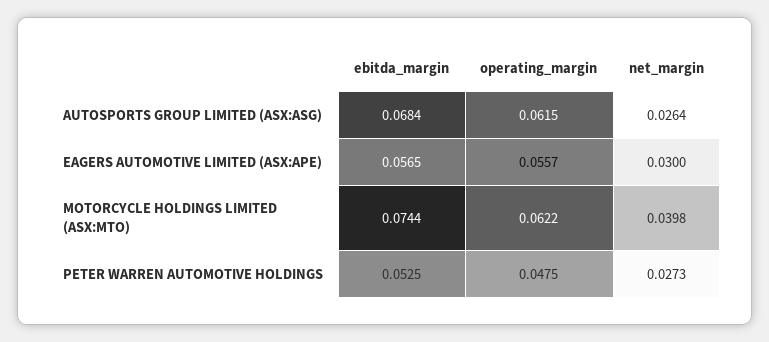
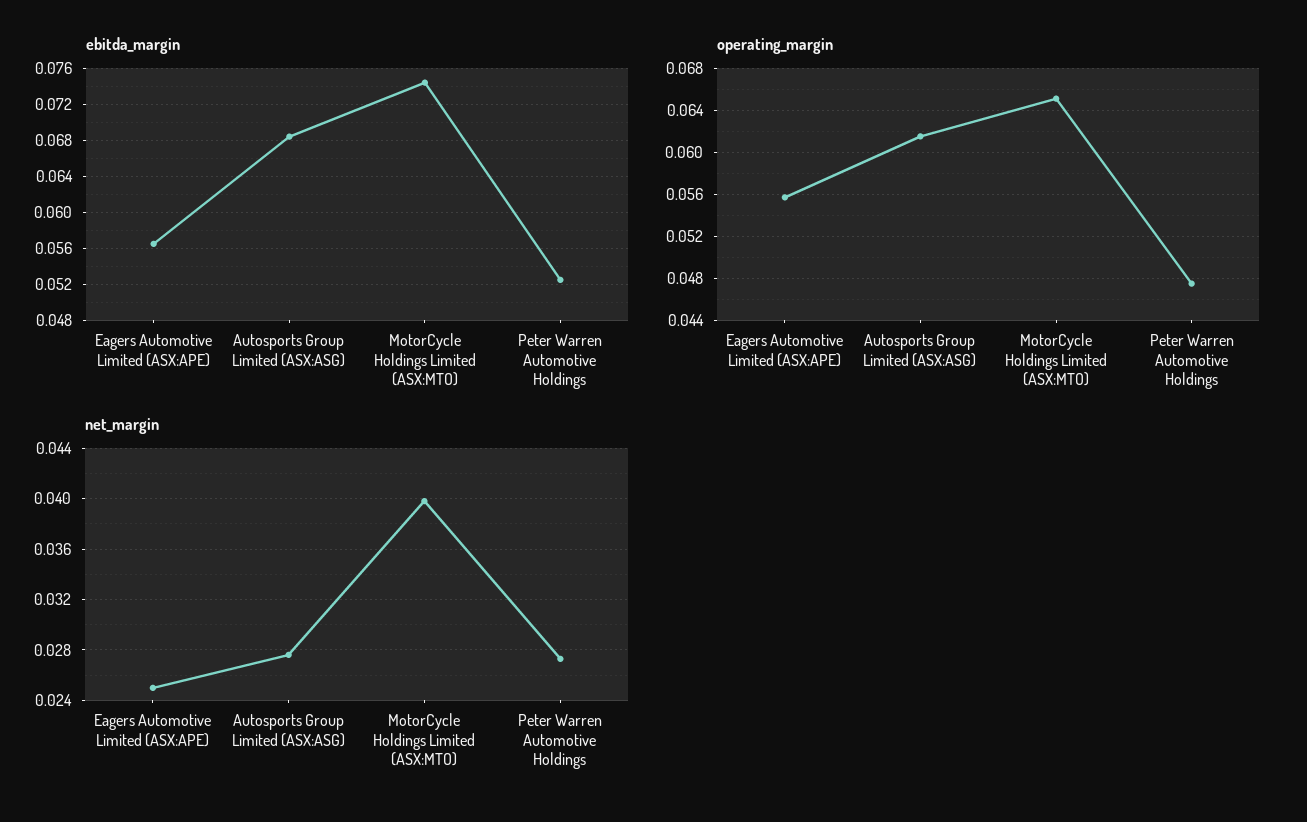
net_margin, AUTOSPORTS GROUP LIMITED (ASX:ASG): 0.0264 -> 0.0275
net_margin, EAGERS AUTOMOTIVE LIMITED (ASX:APE): 0.03 -> 0.025
operating_margin, MOTORCYCLE HOLDINGS LIMITED (ASX:MTO): 0.0622 -> 0.065

